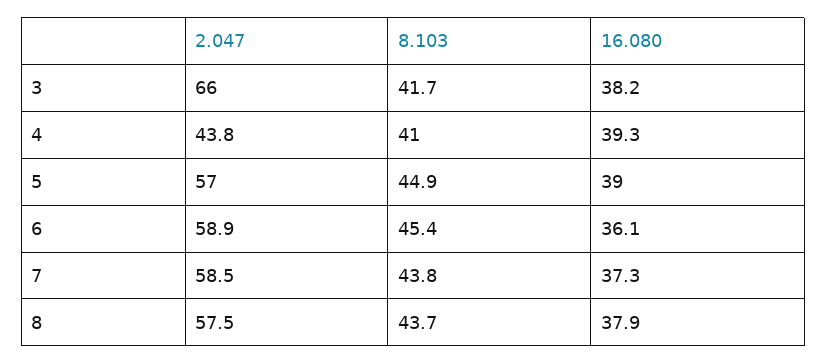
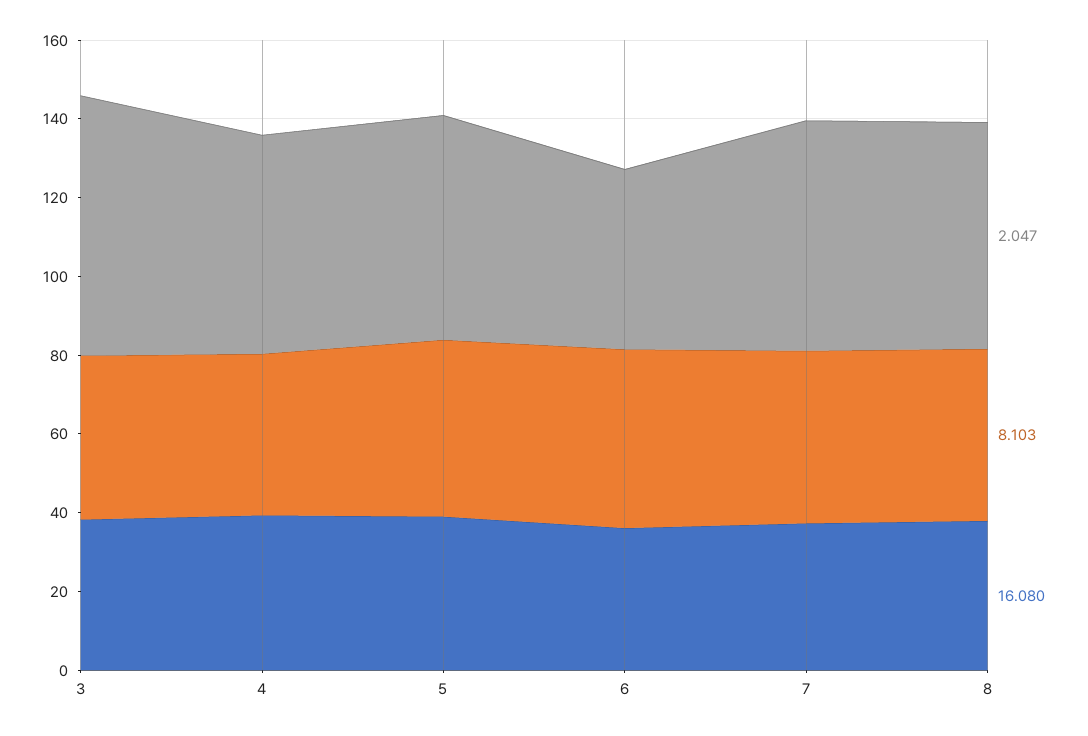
2.047, 4: 43.8 -> 55
2.047, 6: 58.9 -> 45

